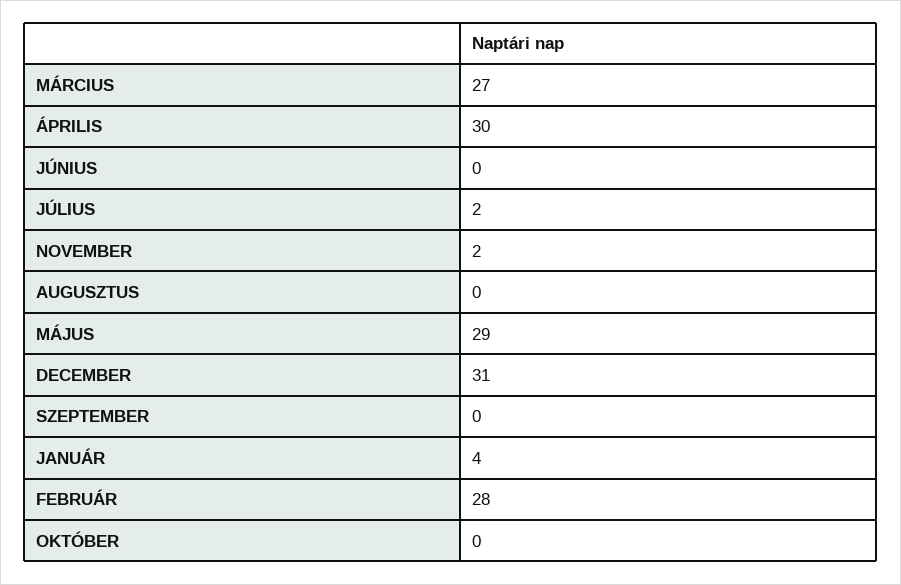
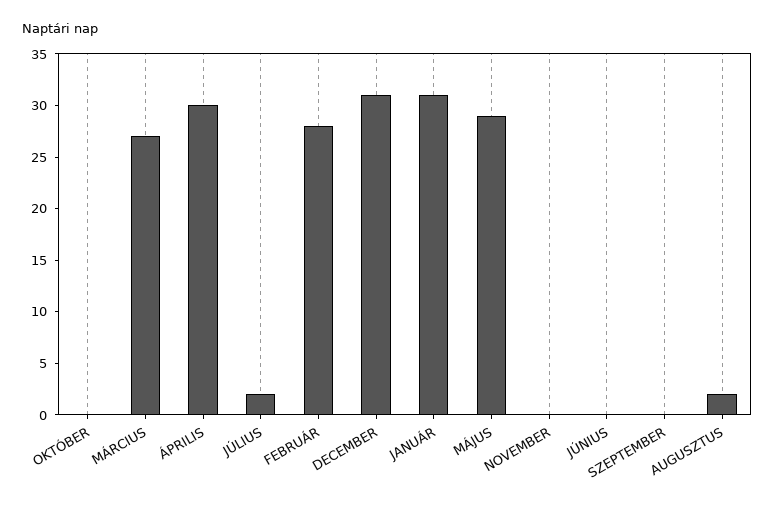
NOVEMBER: 2 -> 0
AUGUSZTUS: 0 -> 2
JANUÁR: 4 -> 31

